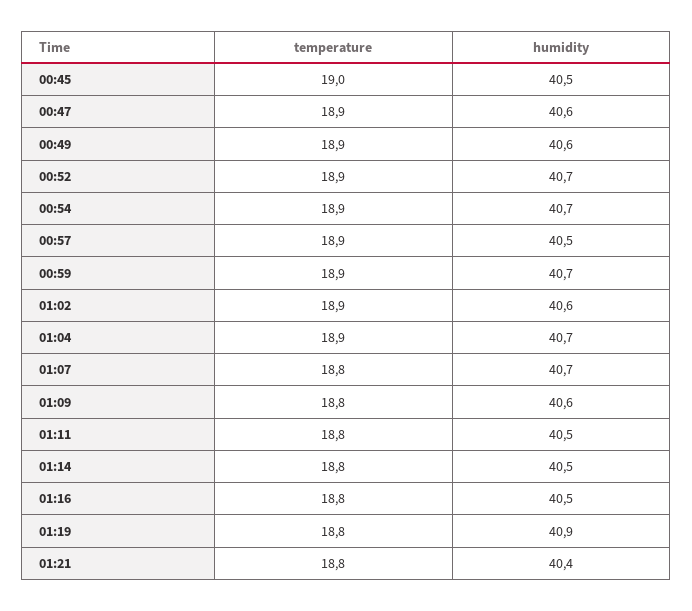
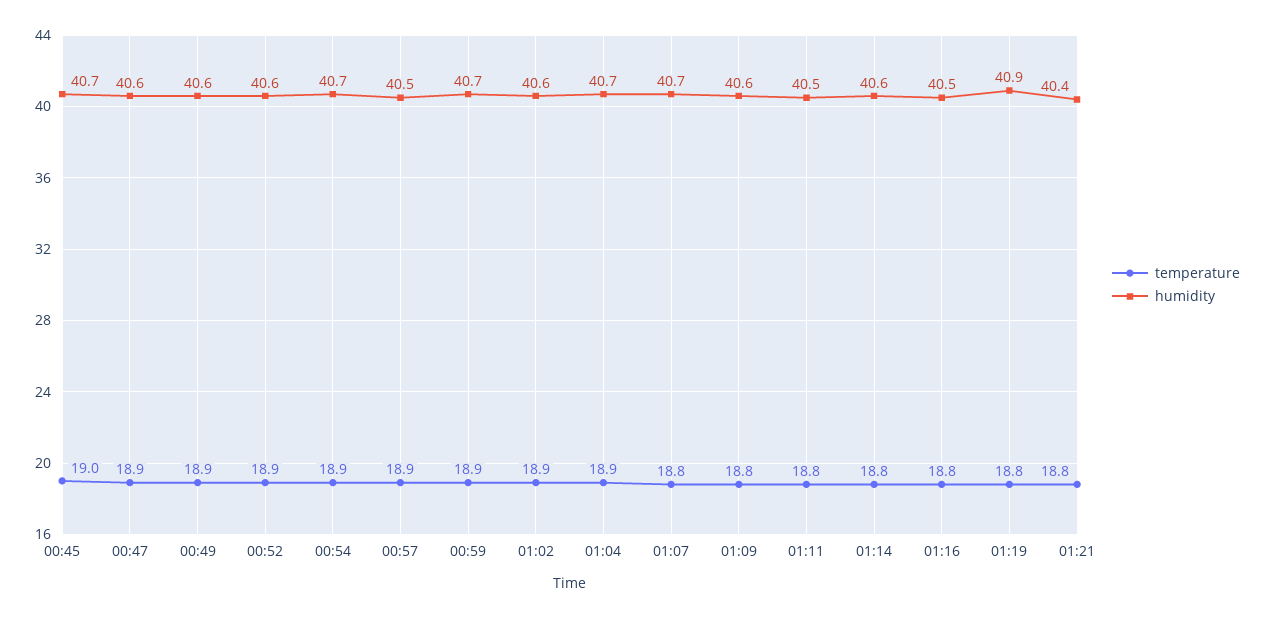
humidity, 00:45: 40.5 -> 40.7
humidity, 00:52: 40.7 -> 40.6
humidity, 01:14: 40.5 -> 40.6

